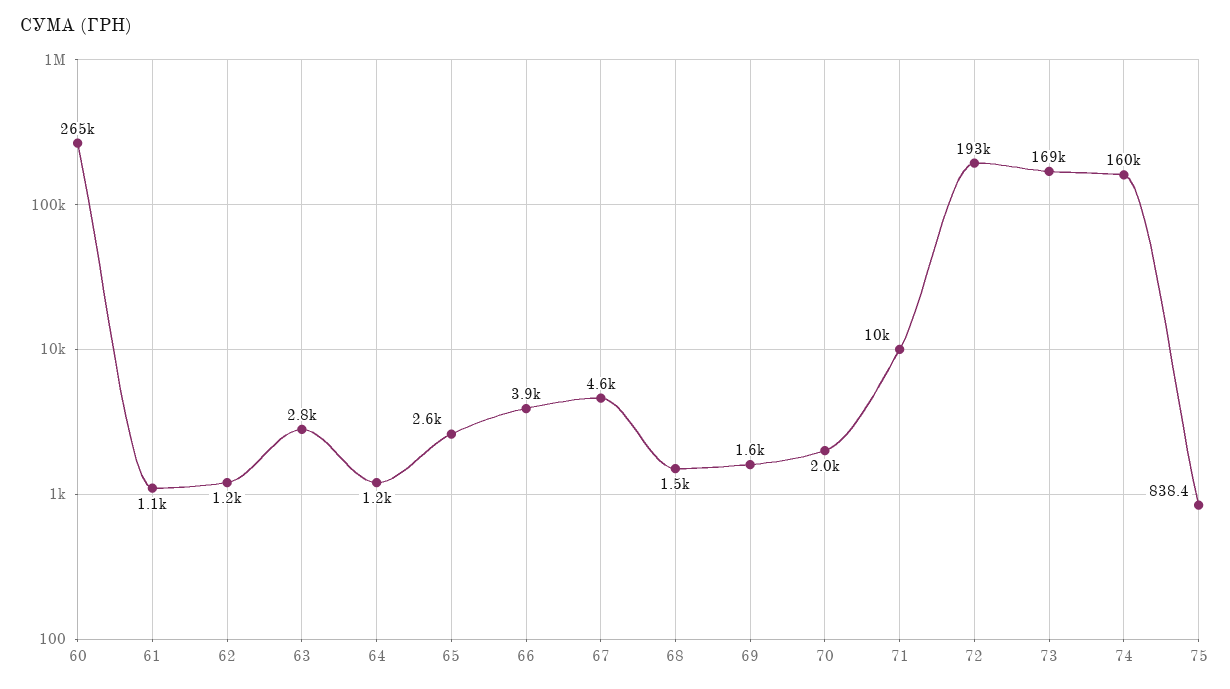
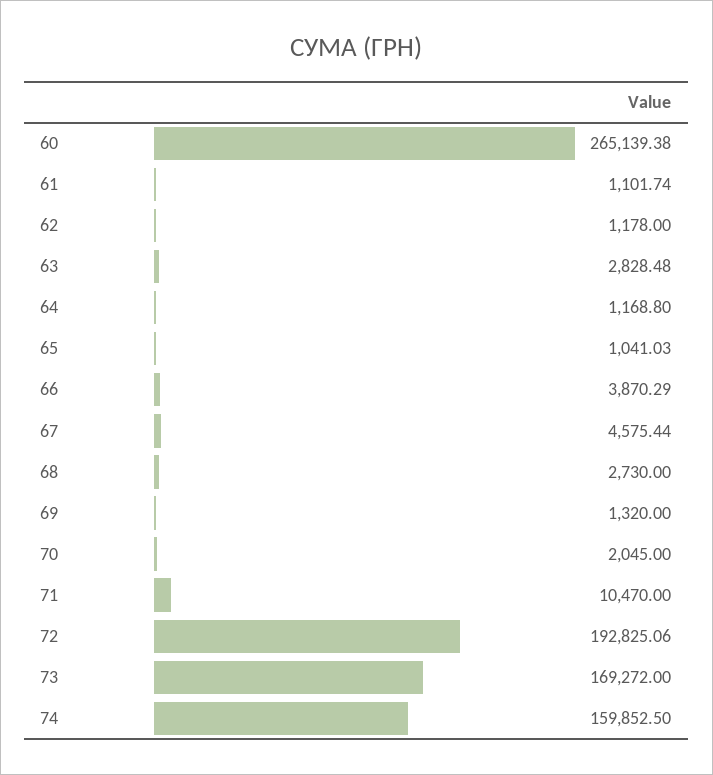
65: 2600 -> 1041.03
68: 1500 -> 2730
69: 1600 -> 1320
75: 838.4 -> none

